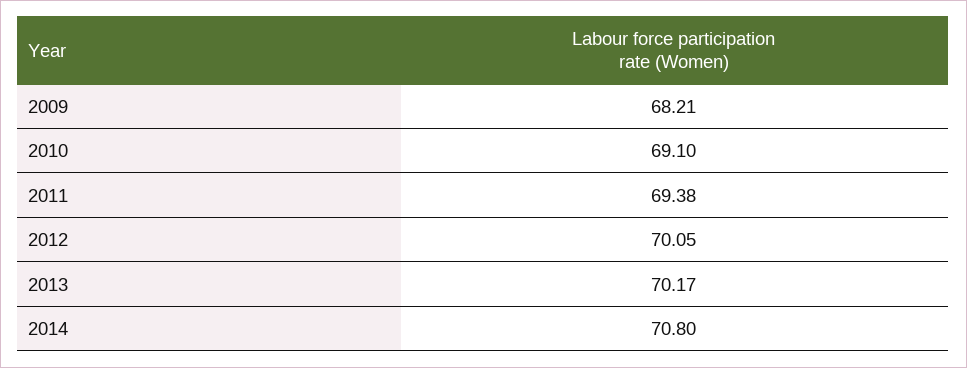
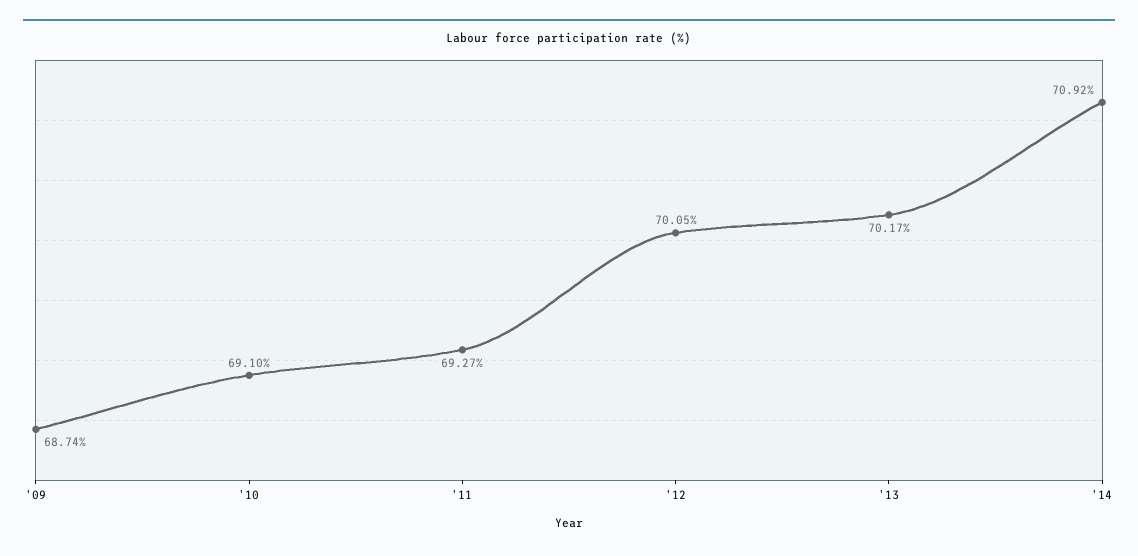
2009: 68.21 -> 68.74
2011: 69.38 -> 69.27
2014: 70.8 -> 70.92

